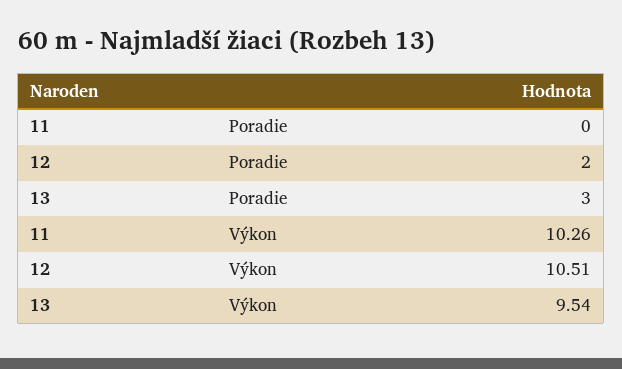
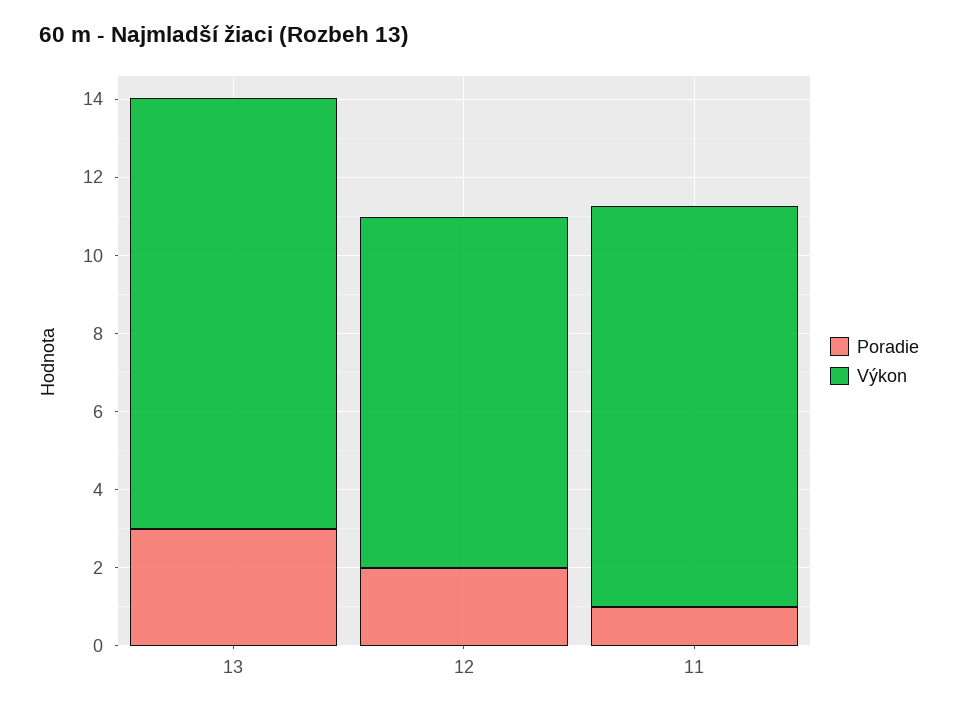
Poradie, 11: 0 -> 1
Výkon, 12: 10.51 -> 9
Výkon, 13: 9.54 -> 11

